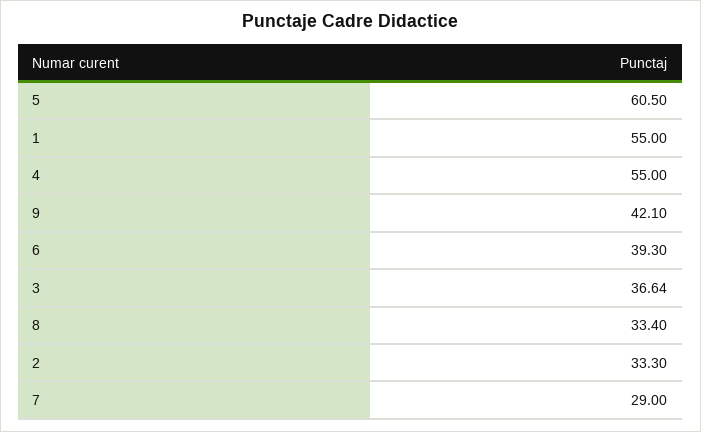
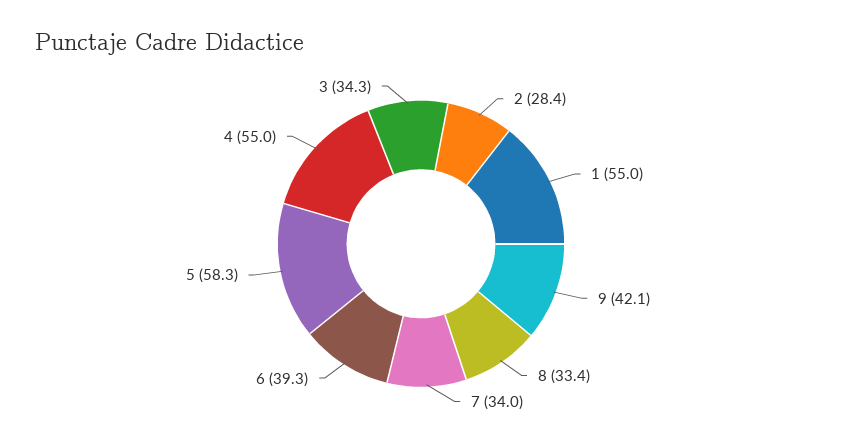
5: 60.5 -> 58.3
3: 36.64 -> 34.3
2: 33.3 -> 28.4
7: 29 -> 34

